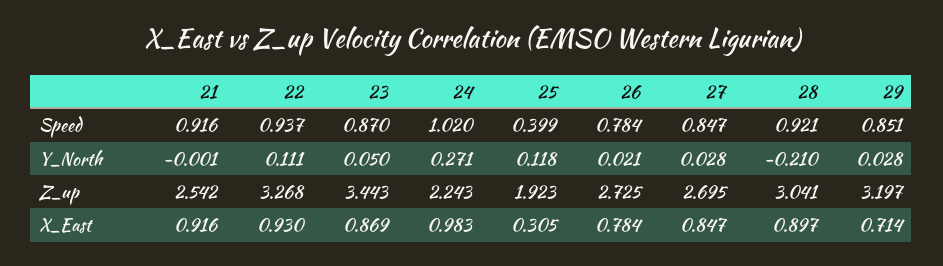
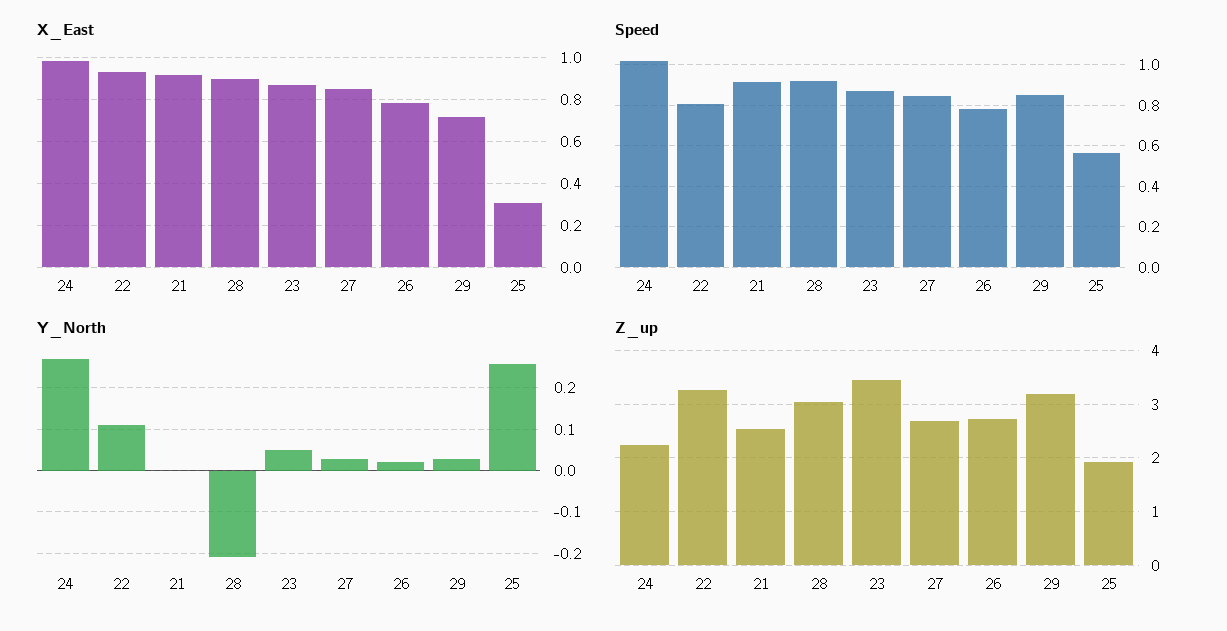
Speed, 22: 0.937 -> 0.8
Speed, 25: 0.399 -> 0.55
Y_North, 25: 0.118 -> 0.26

